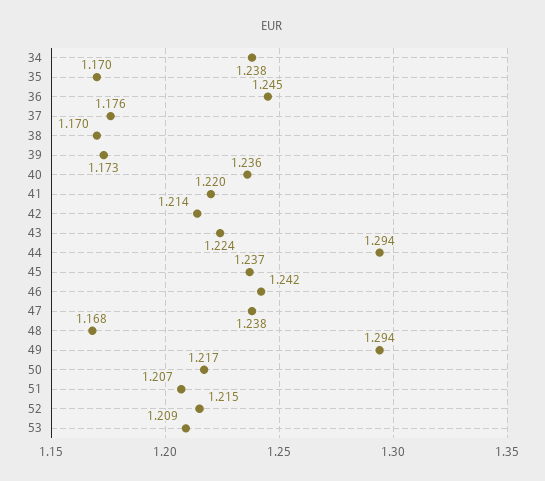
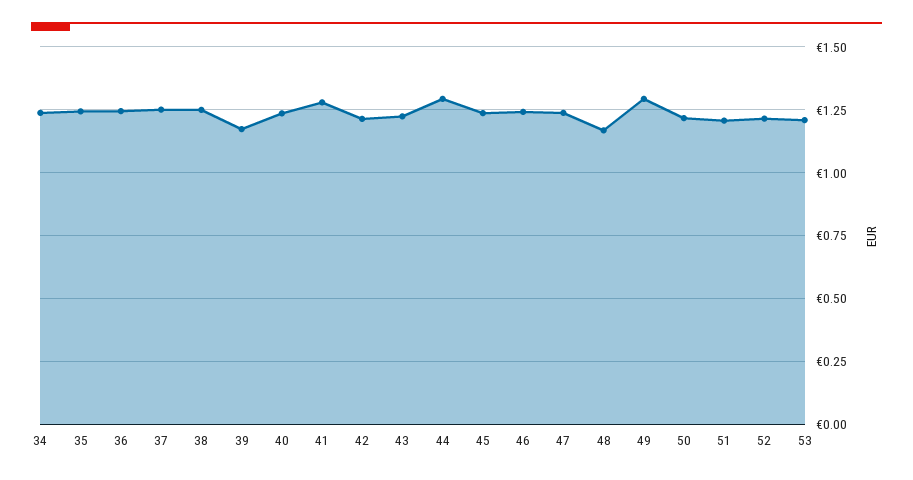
35: 1.17 -> 1.25
37: 1.176 -> 1.25
38: 1.17 -> 1.25
41: 1.22 -> 1.275

